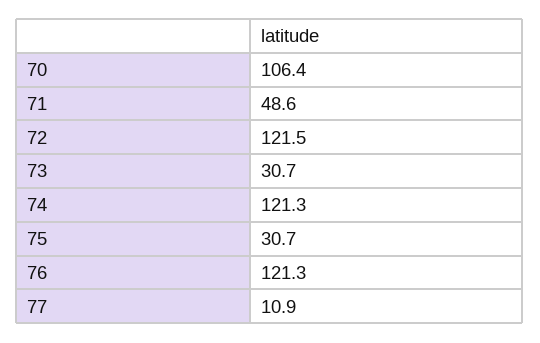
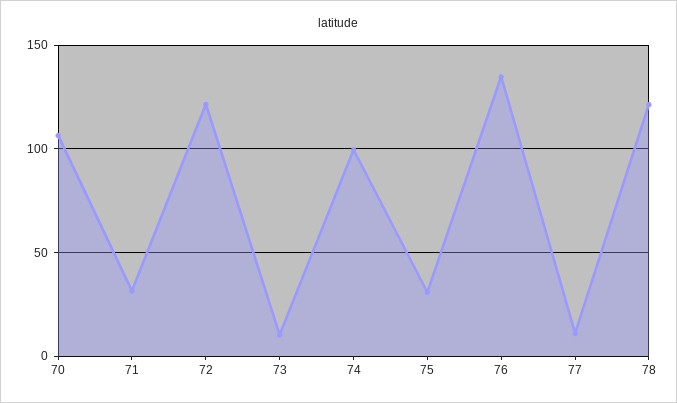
71: 48.6 -> 30
73: 30.7 -> 10
74: 121.3 -> 100
76: 121.3 -> 135
78: none -> 120

